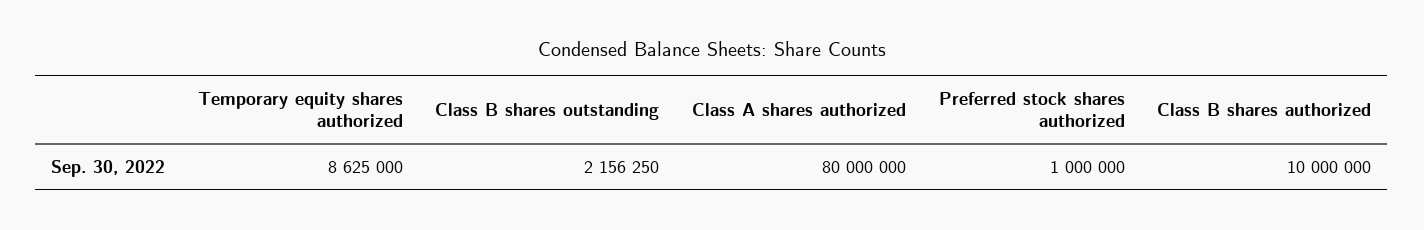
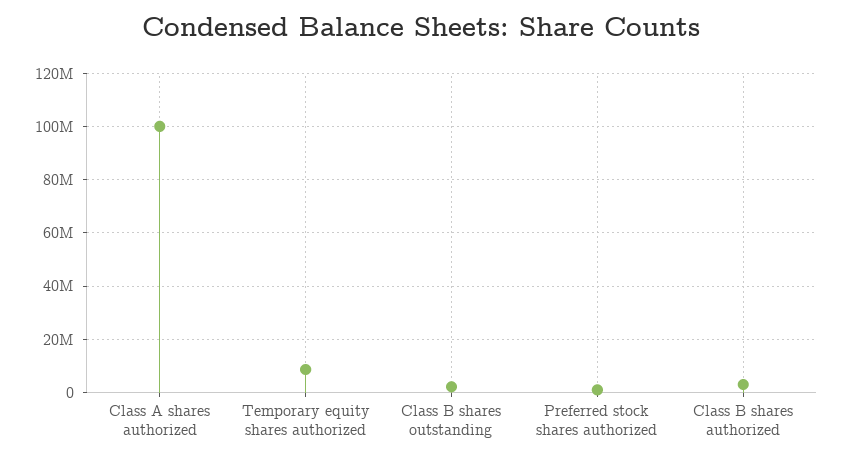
Class A shares authorized: 80000000 -> 100000000
Class B shares authorized: 10000000 -> 2500000

